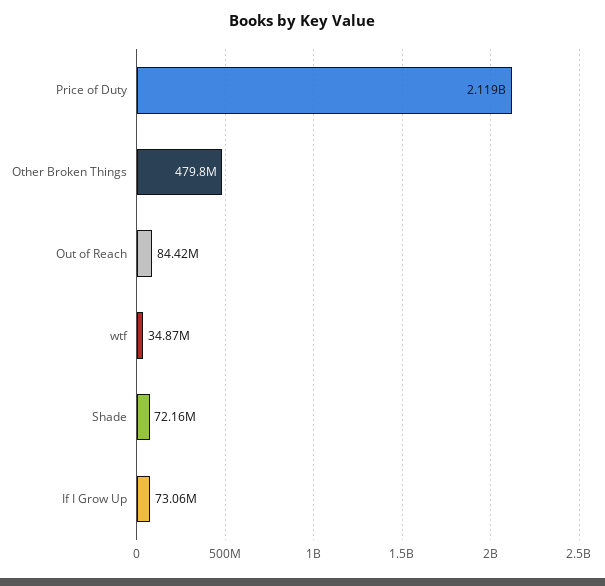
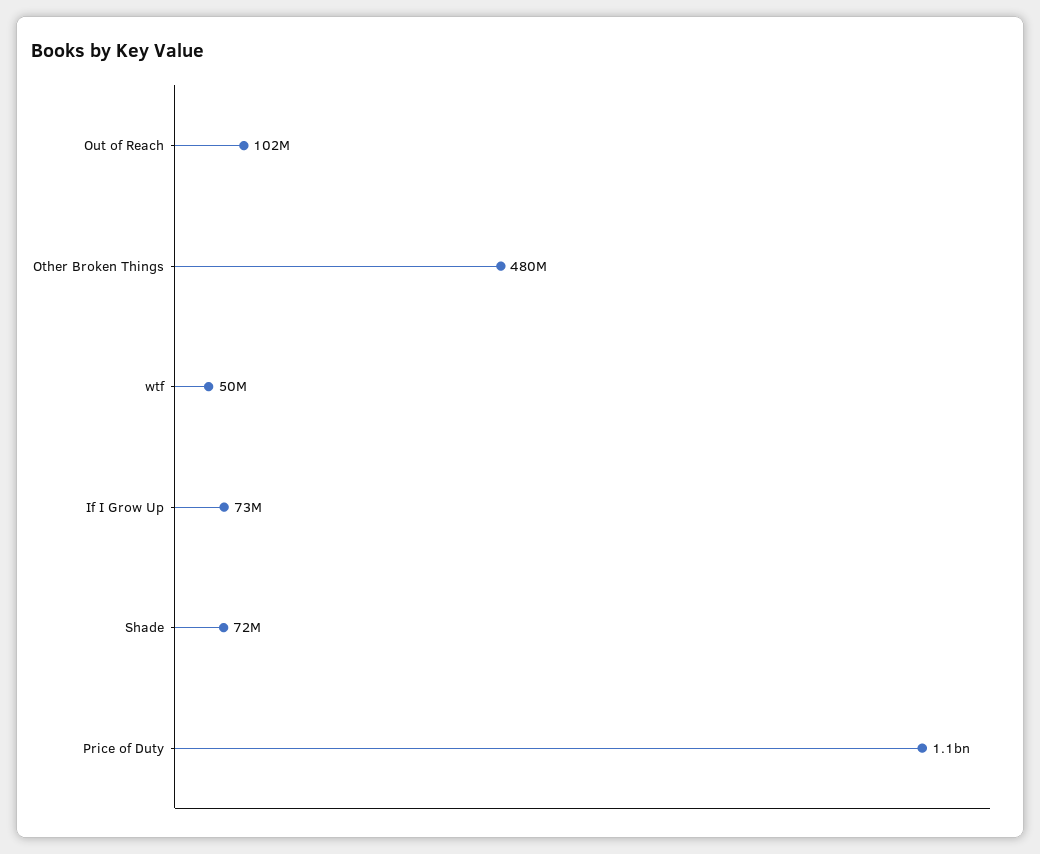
Price of Duty: 2119000000 -> 1100000000
Out of Reach: 84420000 -> 102000000
wtf: 34870000 -> 50000000

